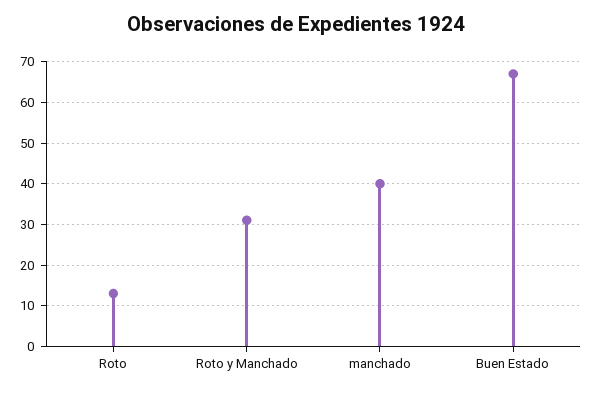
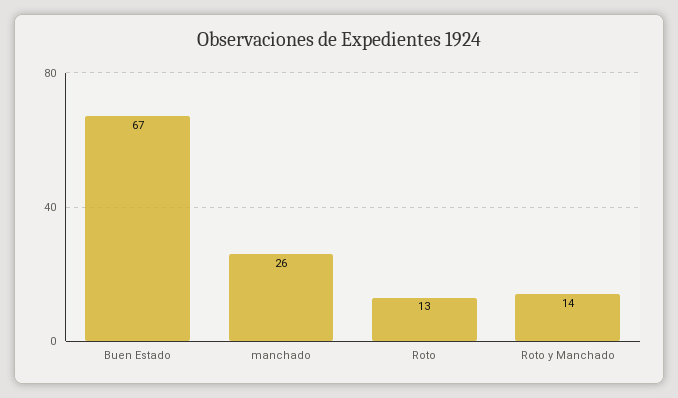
Roto y Manchado: 30 -> 14
manchado: 40 -> 26

